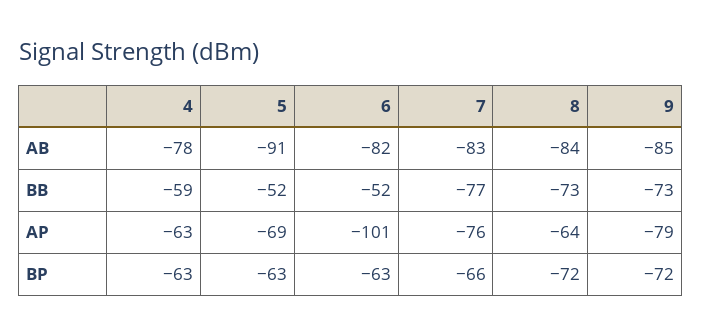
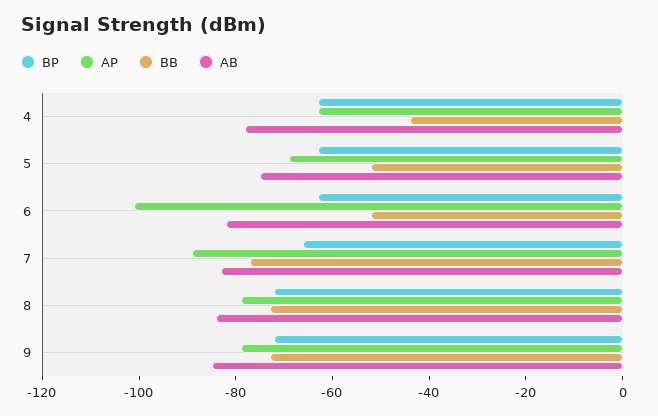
AB, 5: -91 -> -75
BB, 4: -59 -> -45
AP, 7: -76 -> -90
AP, 8: -64 -> -80

